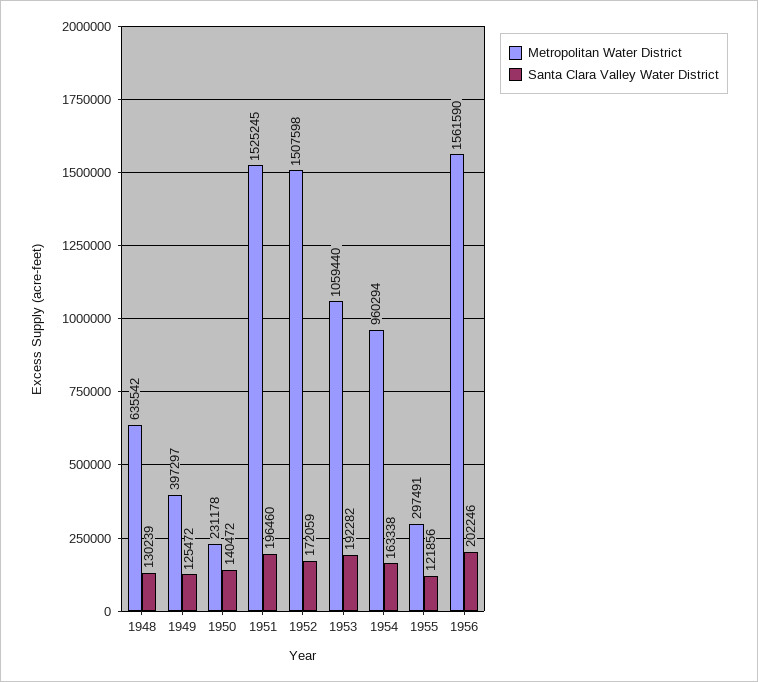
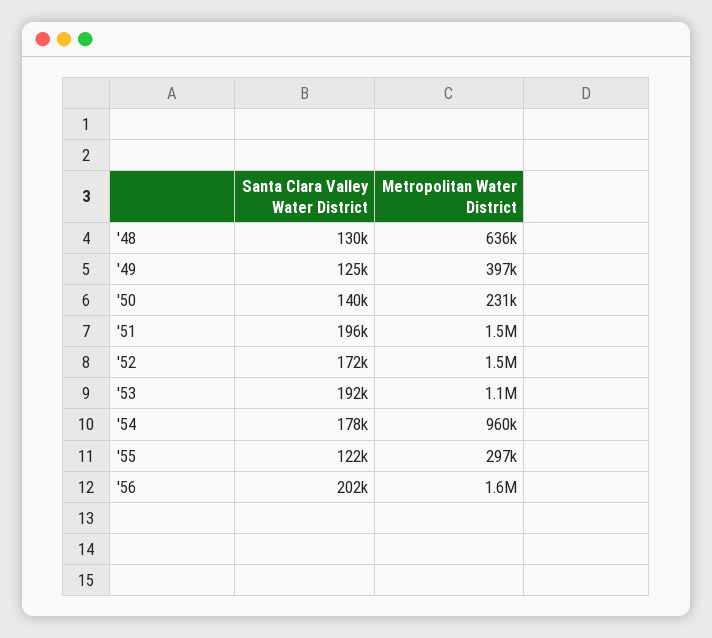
Santa Clara Valley Water District, 1954: 163338 -> 178000

